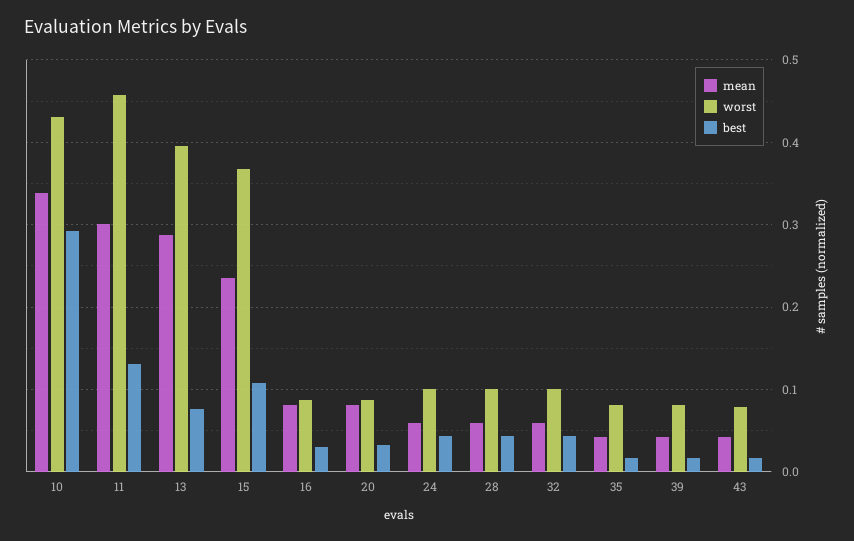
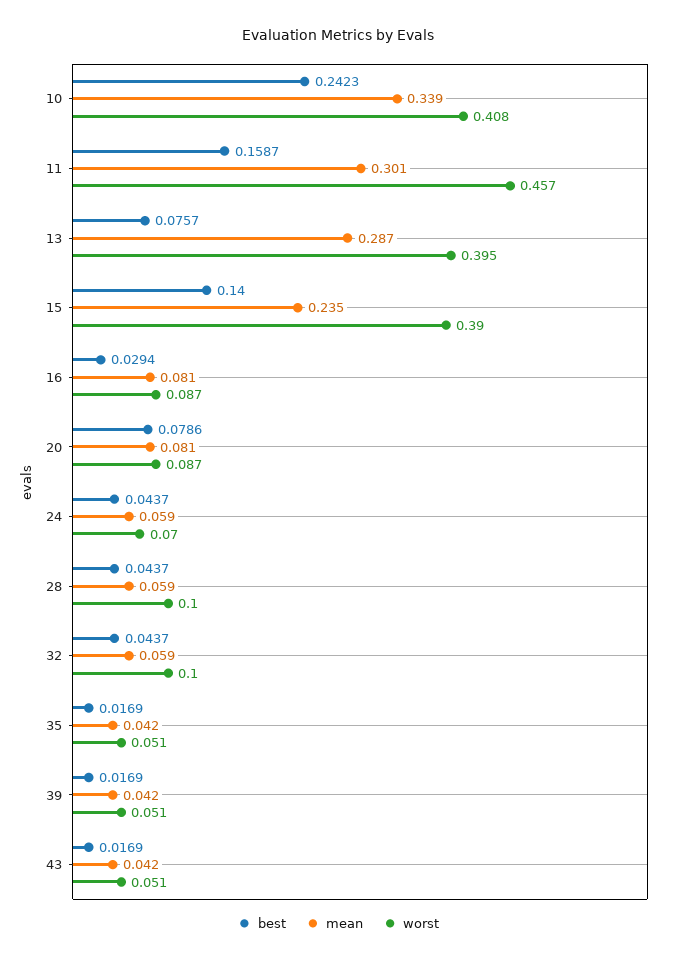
worst, 10: 0.43 -> 0.408
best, 10: 0.29 -> 0.2423
best, 11: 0.13 -> 0.1587
worst, 15: 0.37 -> 0.39
best, 15: 0.11 -> 0.14
best, 20: 0.03 -> 0.0786
worst, 24: 0.1 -> 0.07
worst, 35: 0.08 -> 0.051
worst, 39: 0.08 -> 0.051
worst, 43: 0.08 -> 0.051

